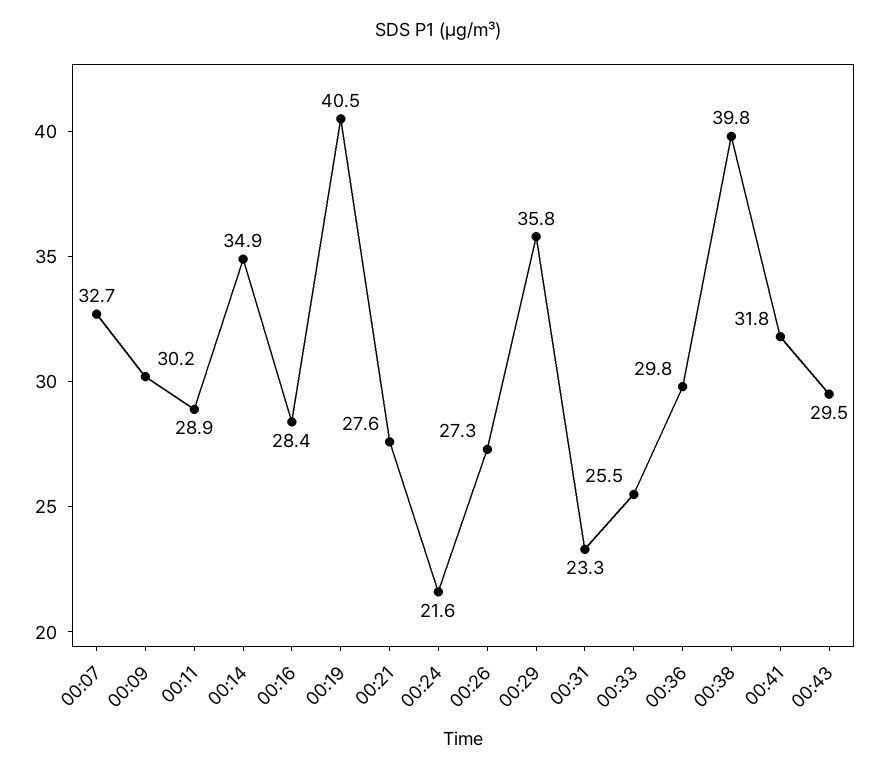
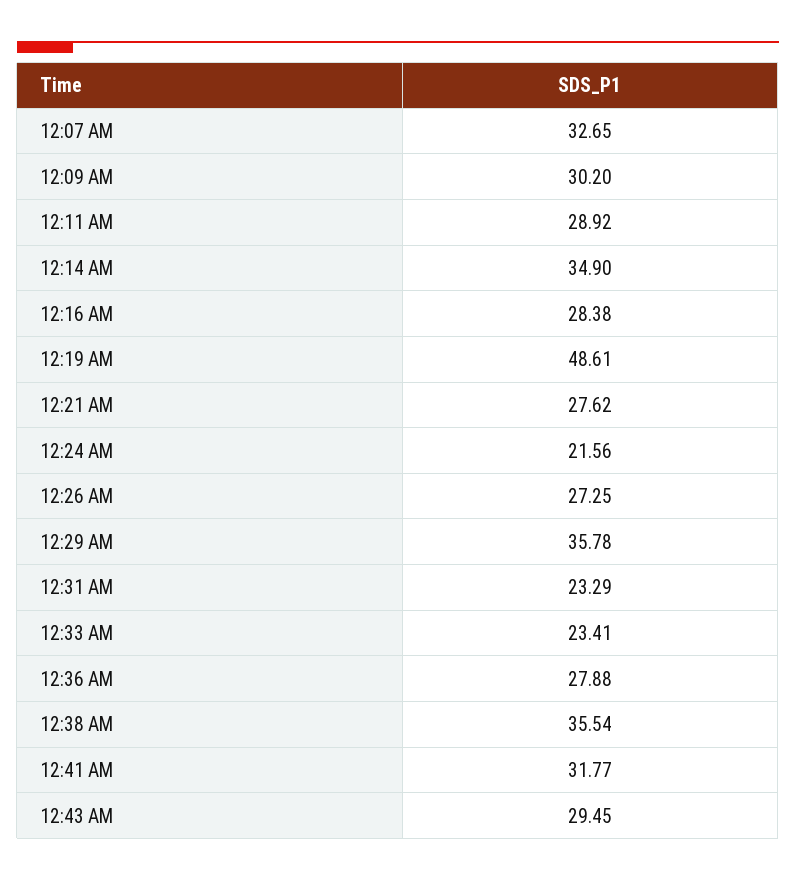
00:19: 40.5 -> 48.61
00:33: 25.5 -> 23.41
00:36: 29.8 -> 27.88
00:38: 39.8 -> 35.54

